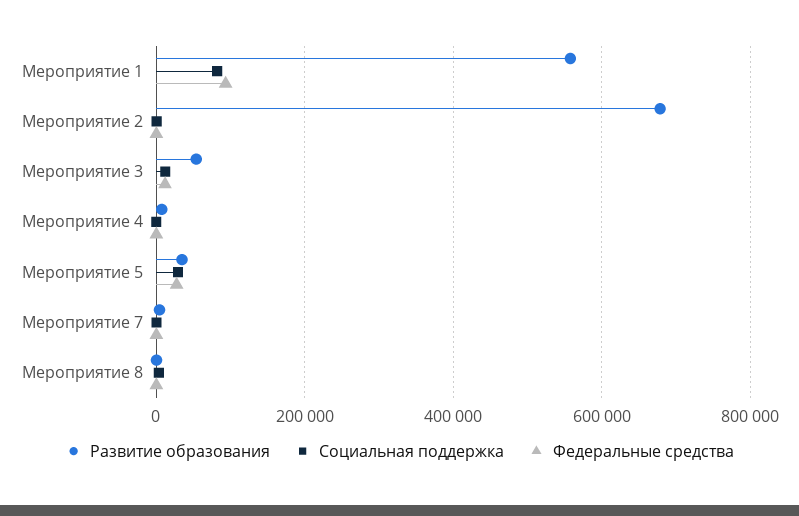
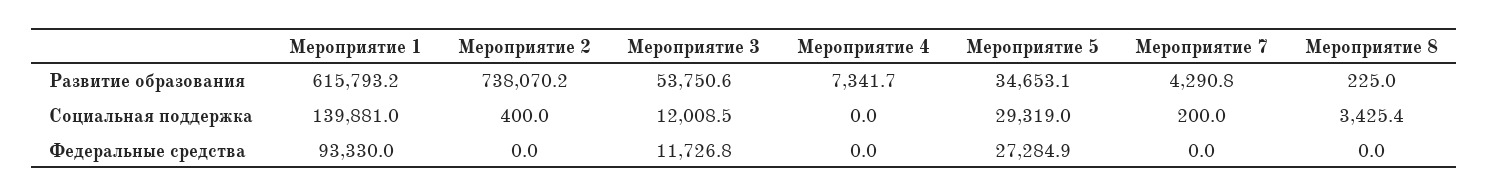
Развитие образования, Мероприятие 1: 560000 -> 615793.2
Социальная поддержка, Мероприятие 1: 80000 -> 139881
Развитие образования, Мероприятие 2: 680000 -> 738070.2

